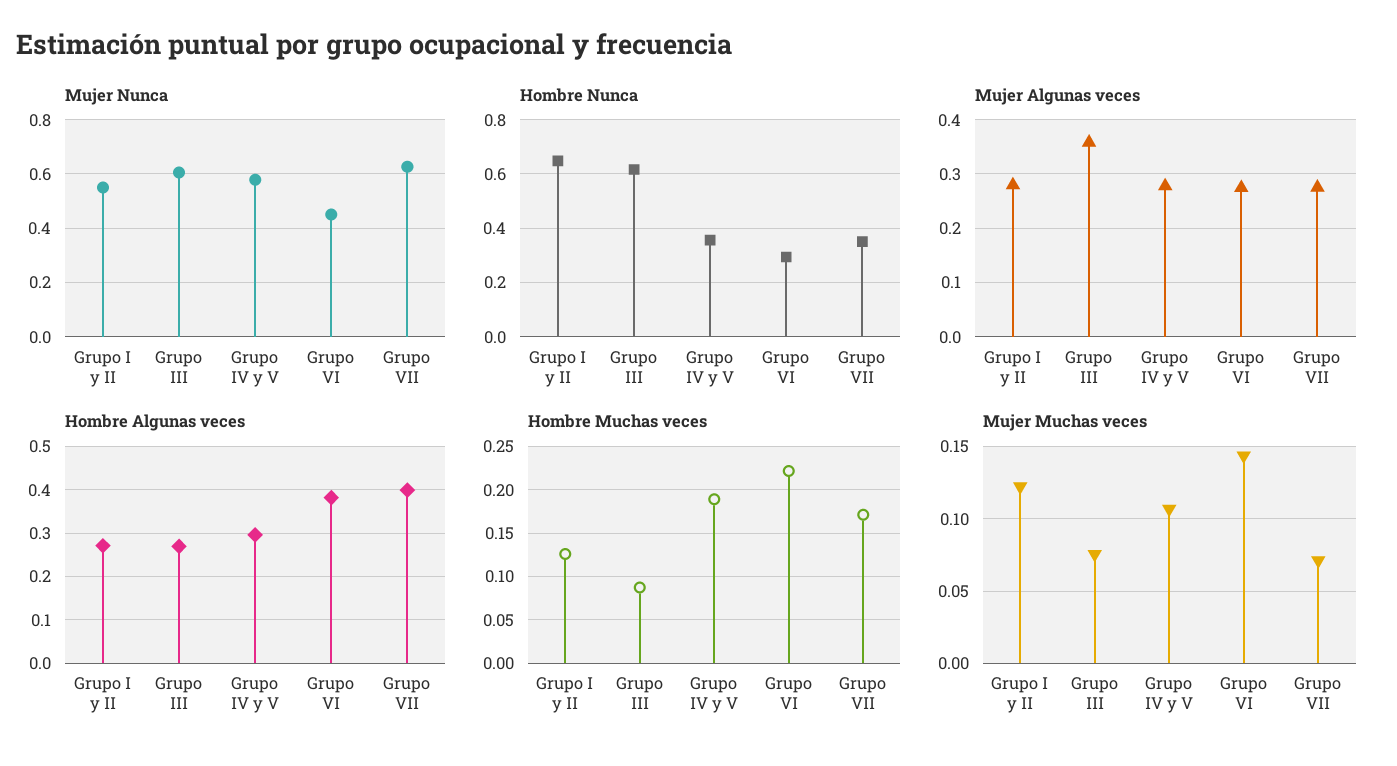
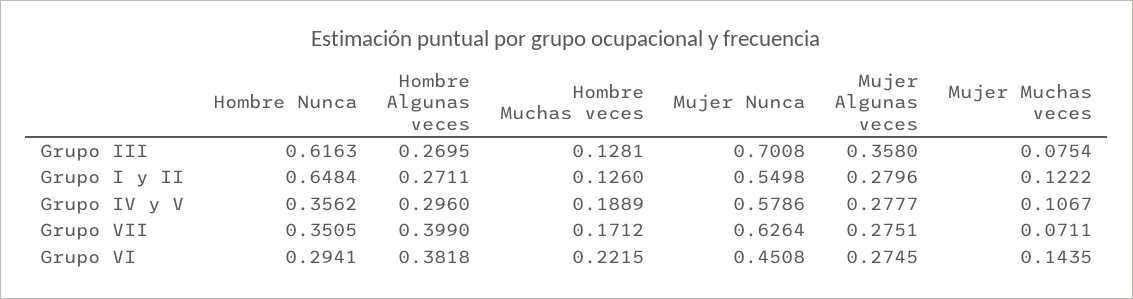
Mujer Nunca, Grupo III: 0.6 -> 0.7008
Hombre Muchas veces, Grupo III: 0.09 -> 0.1281

